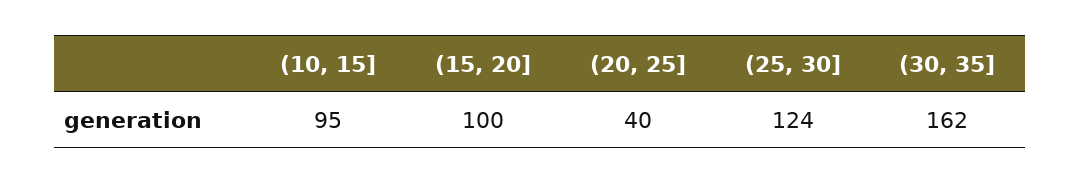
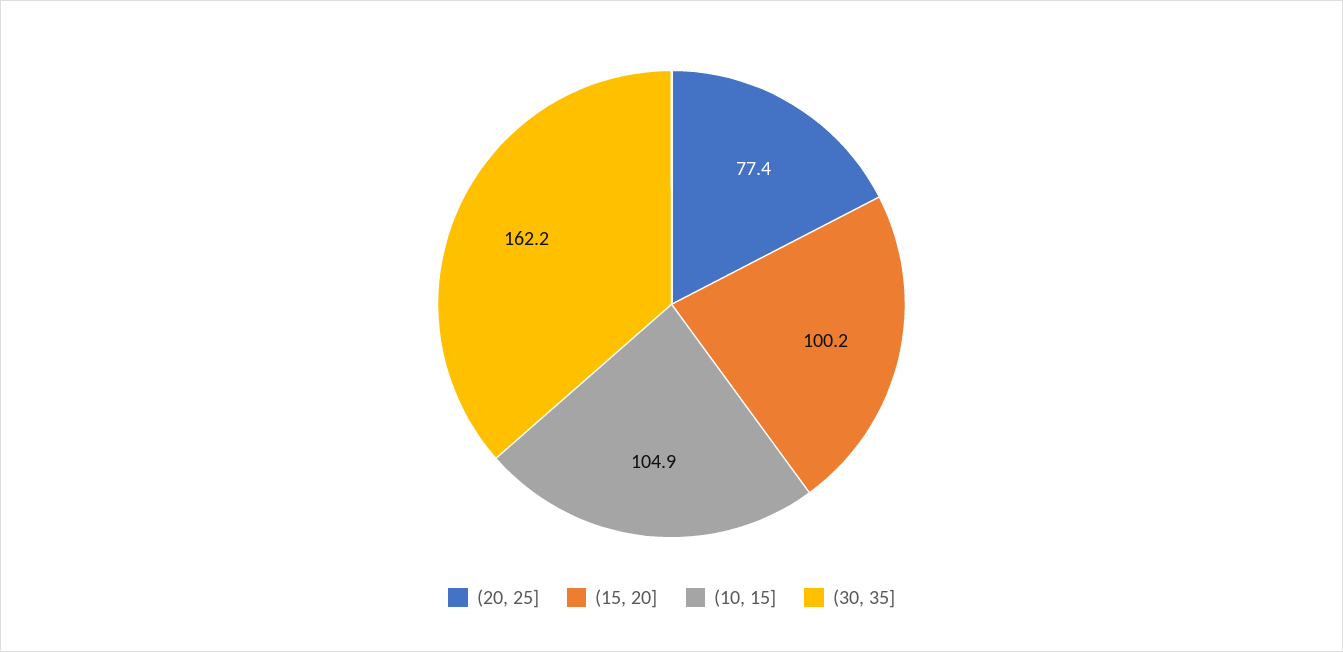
(10, 15]: 95 -> 104.9
(20, 25]: 40 -> 77.4
(25, 30]: 124 -> none

